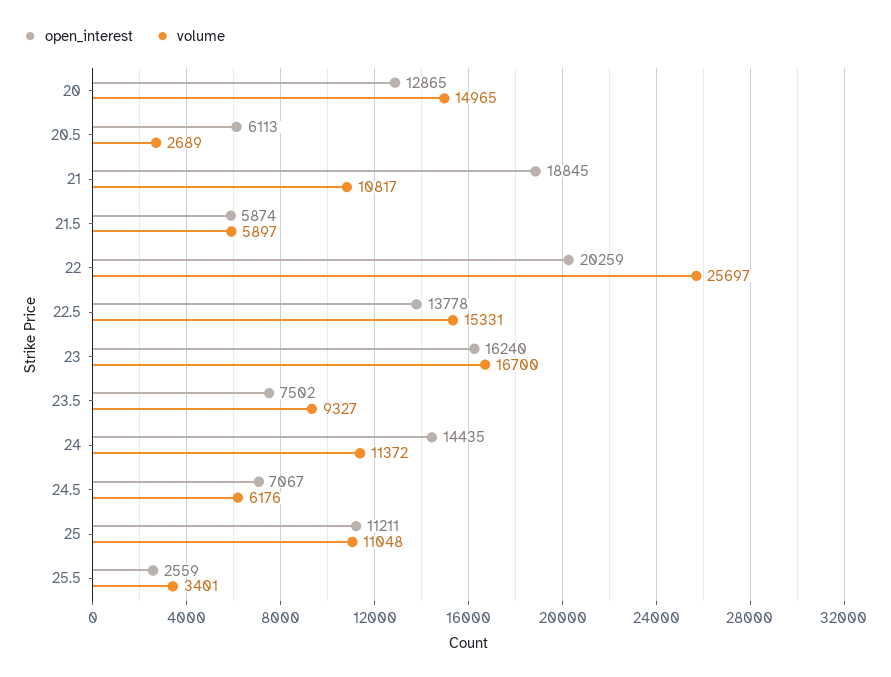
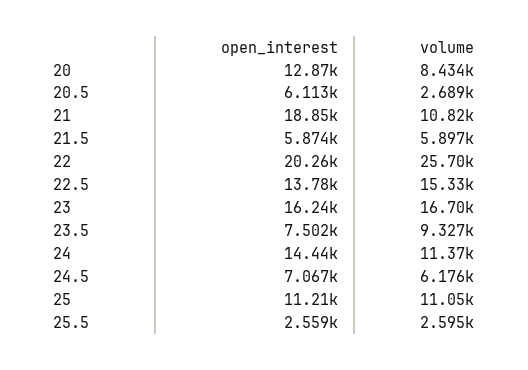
volume, 20: 14965 -> 8434
volume, 25.5: 3401 -> 2595

